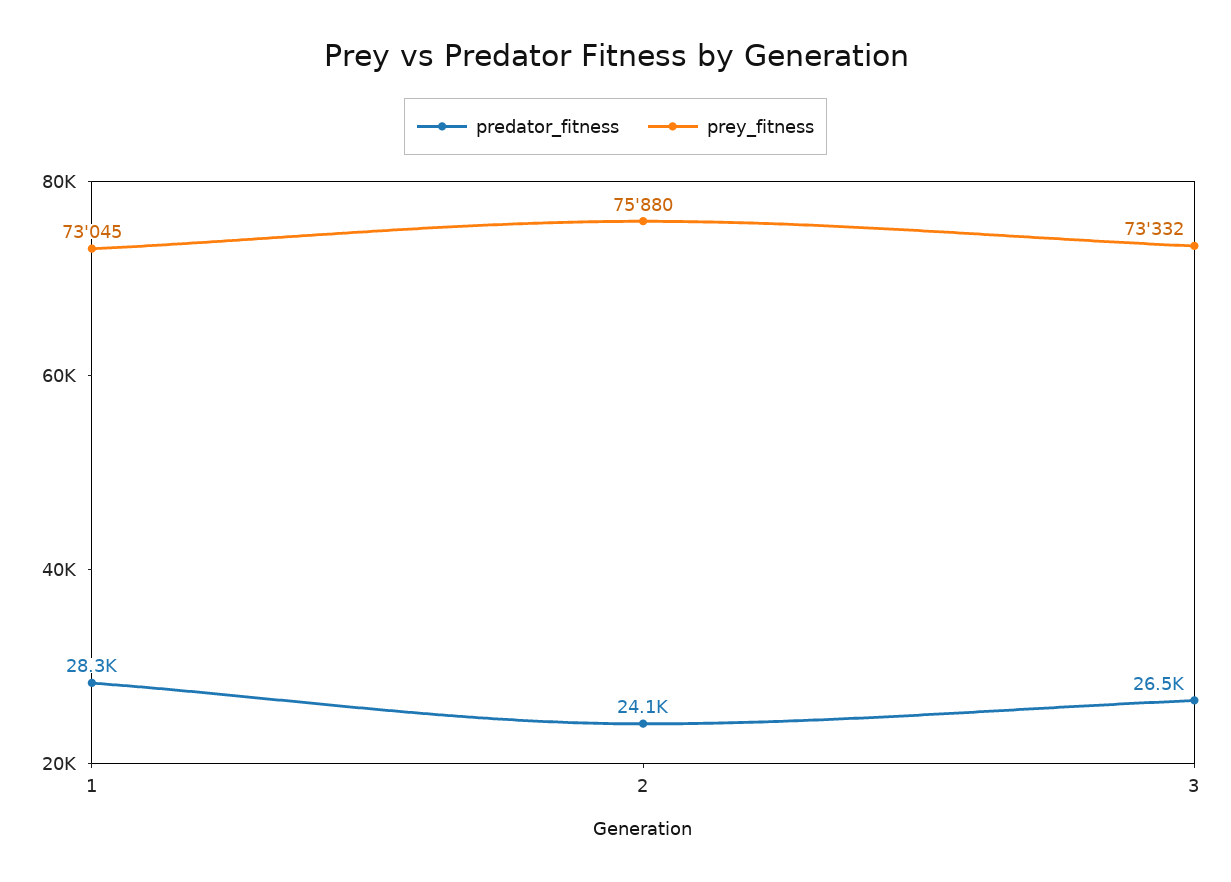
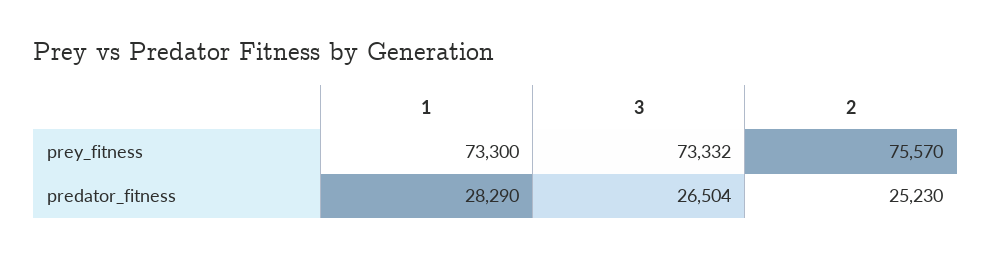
prey_fitness, 1: 73045 -> 73300
predator_fitness, 2: 24100 -> 25230
prey_fitness, 2: 75880 -> 75570

